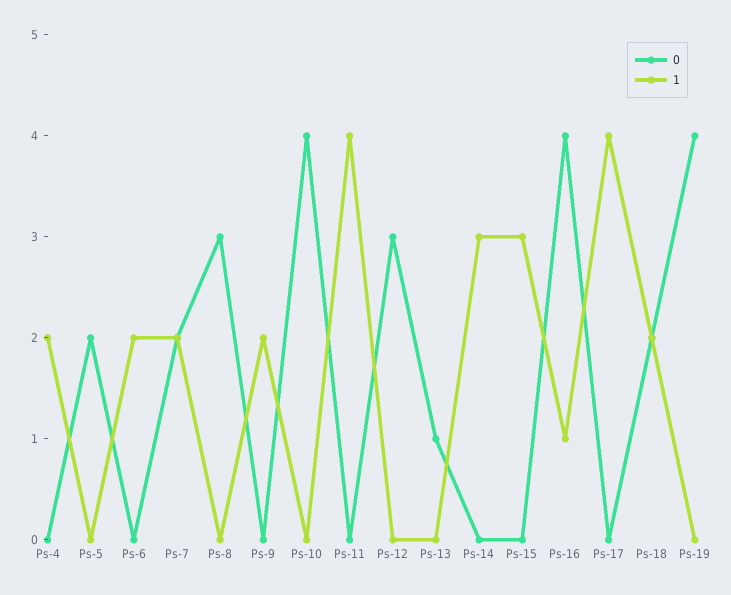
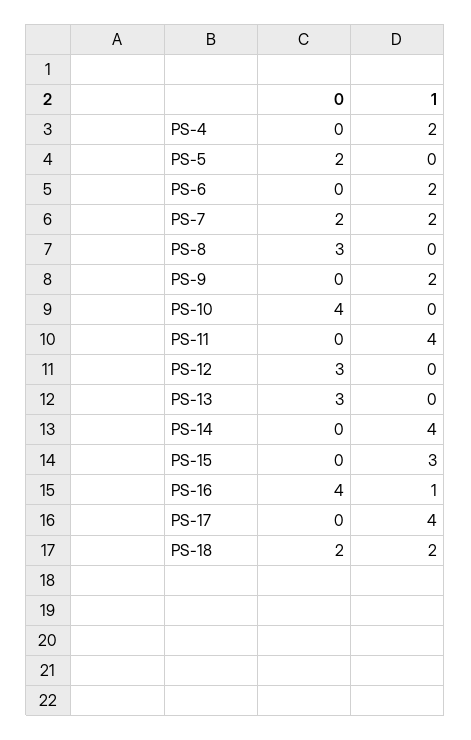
0, Ps-13: 1 -> 3
1, Ps-14: 3 -> 4
0, Ps-19: 4 -> none
1, Ps-19: 0 -> none

